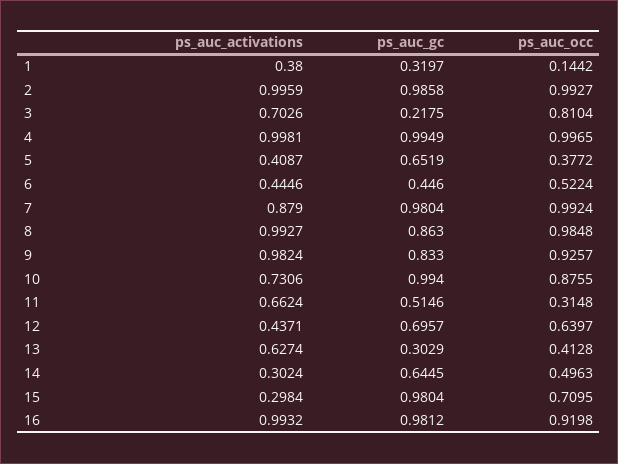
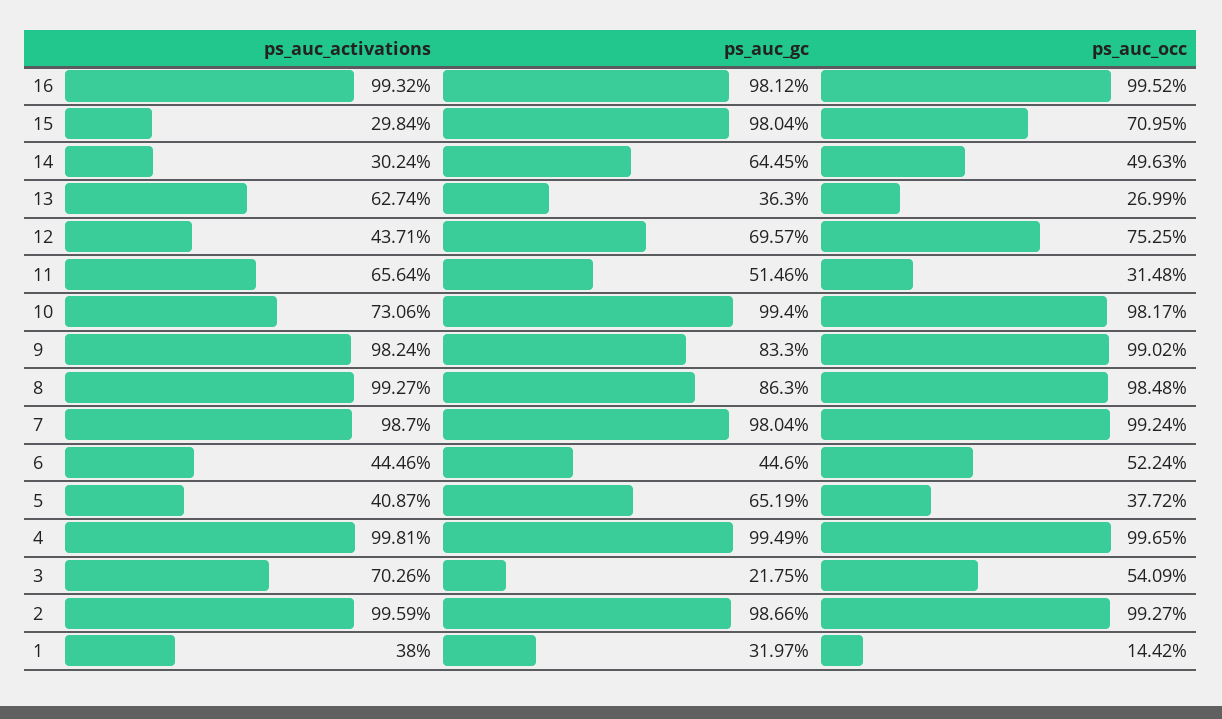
ps_auc_gc, 2: 0.9858 -> 0.9866
ps_auc_occ, 3: 0.8104 -> 0.5409
ps_auc_activations, 7: 0.879 -> 0.987
ps_auc_occ, 9: 0.9257 -> 0.9902
ps_auc_occ, 10: 0.8755 -> 0.9817
ps_auc_activations, 11: 0.6624 -> 0.6564
ps_auc_occ, 12: 0.6397 -> 0.7525
ps_auc_gc, 13: 0.3029 -> 0.363
ps_auc_occ, 13: 0.4128 -> 0.2699
ps_auc_occ, 16: 0.9198 -> 0.9952

